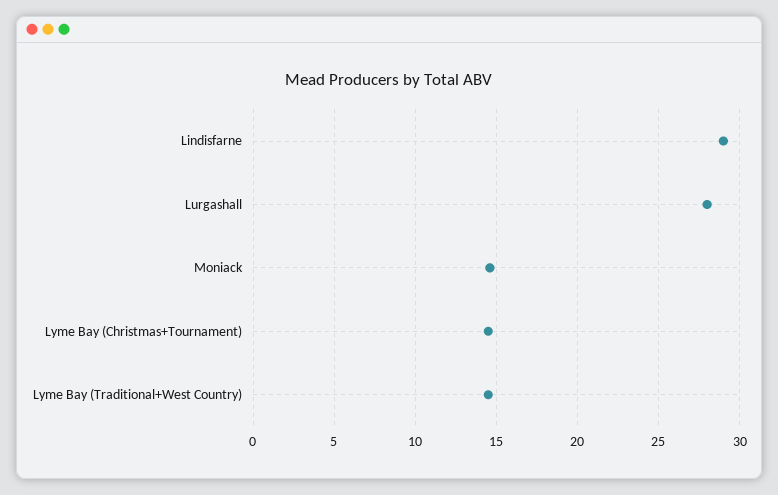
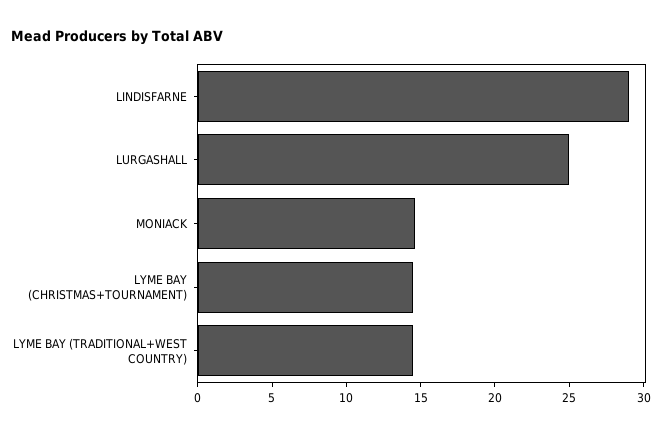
Lurgashall: 28 -> 25

